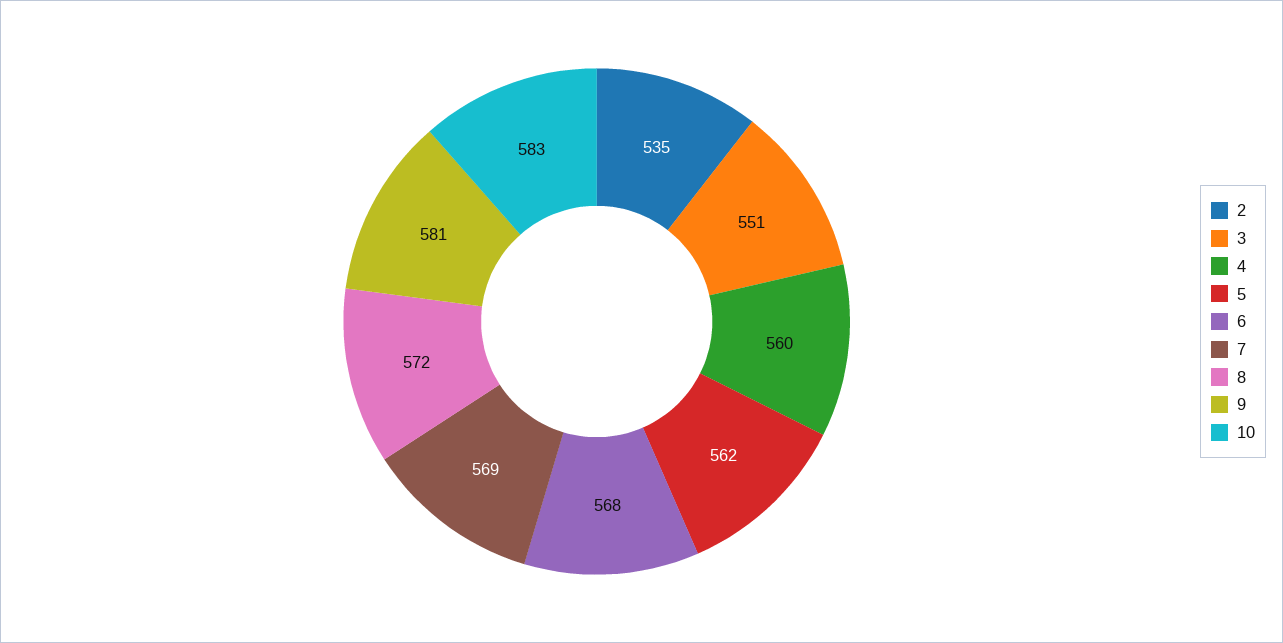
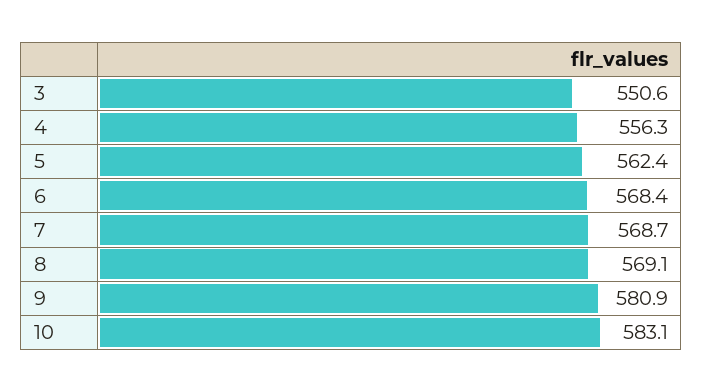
2: 535 -> none
4: 560 -> 556.3
8: 572 -> 569.1

